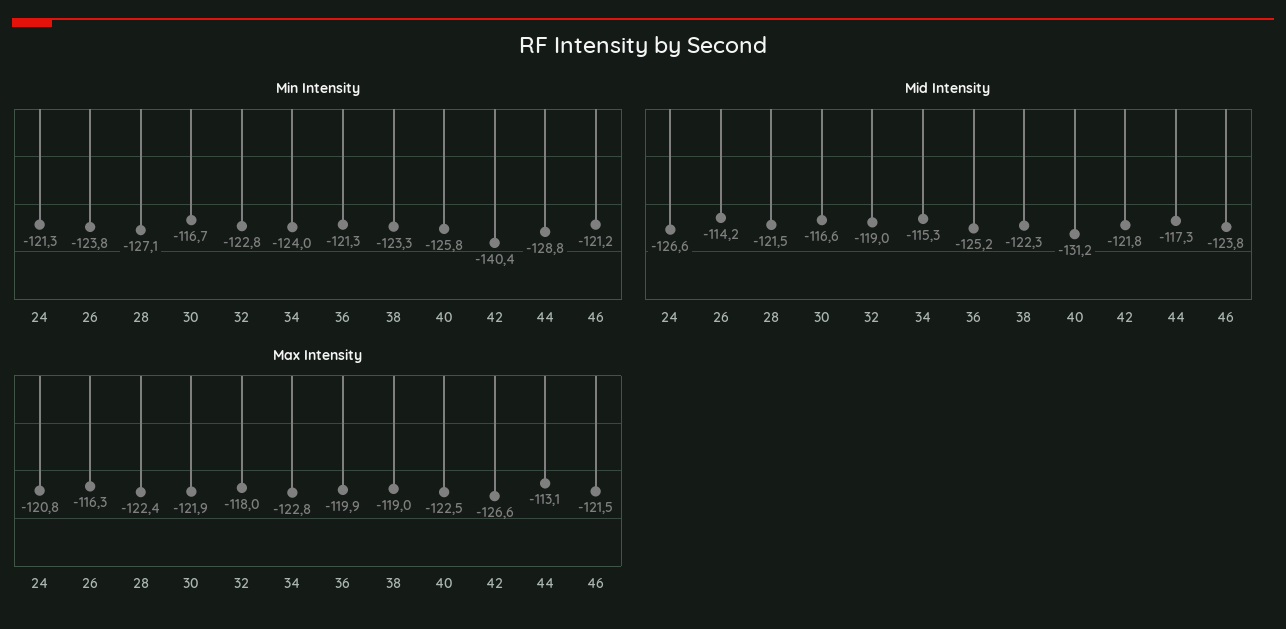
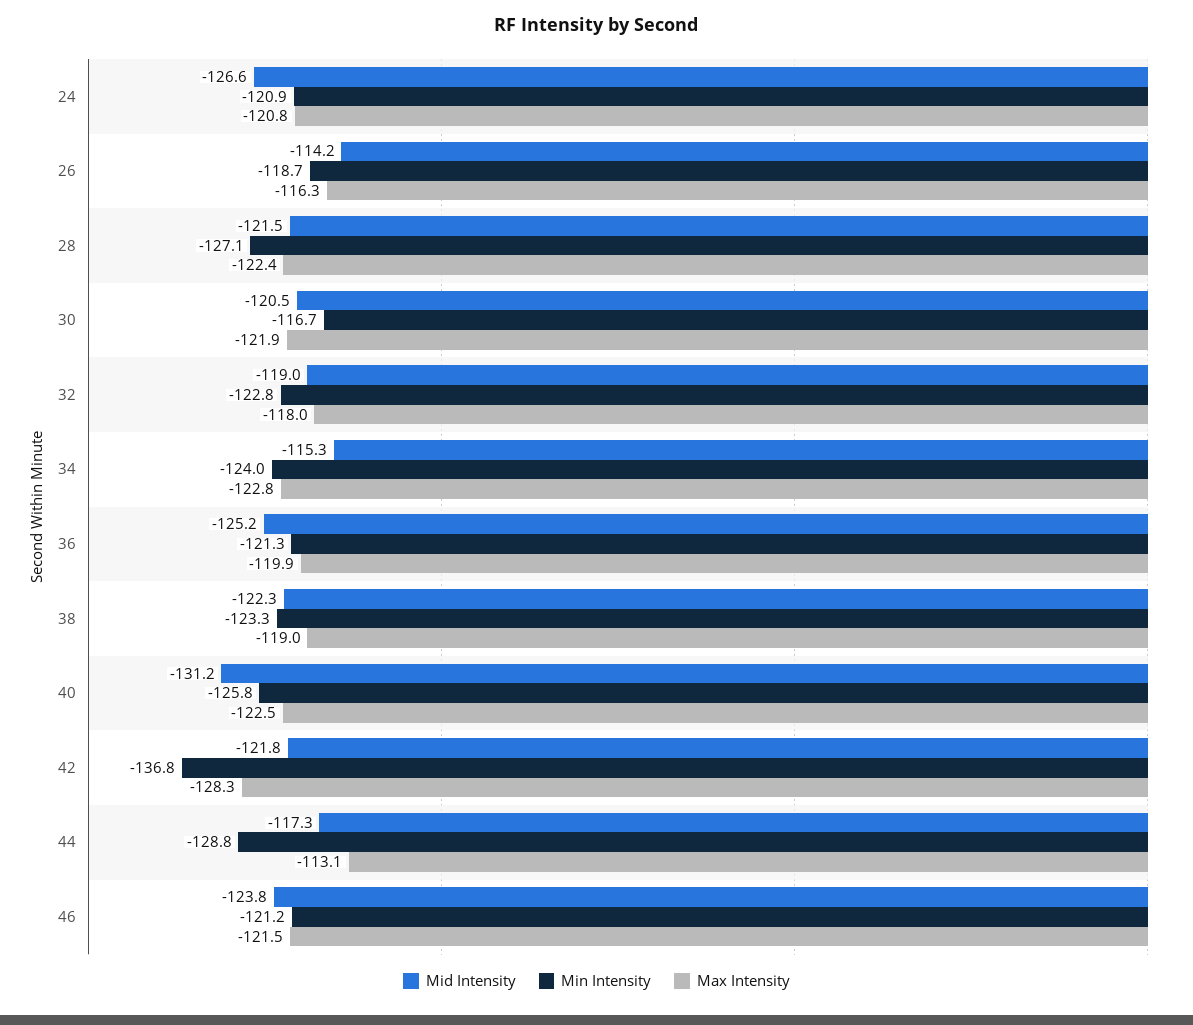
Min Intensity, 24: -121.3 -> -120.9
Min Intensity, 26: -123.8 -> -118.7
Min Intensity, 42: -140.4 -> -136.8
Mid Intensity, 30: -116.6 -> -120.5
Max Intensity, 42: -126.6 -> -128.3

